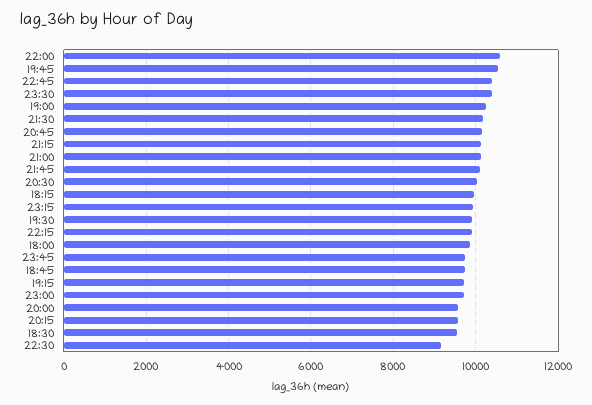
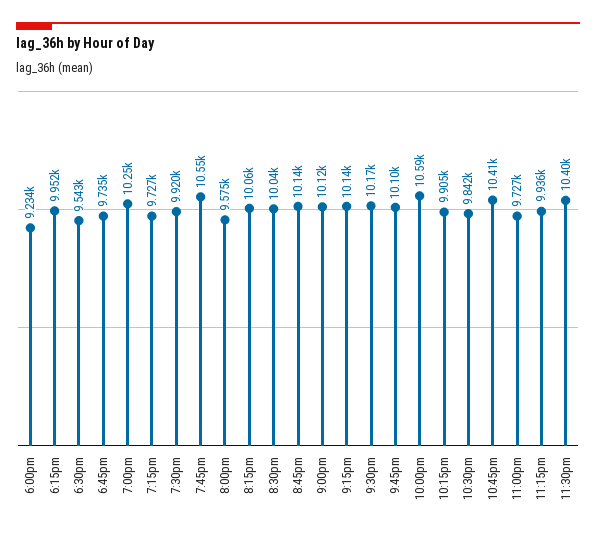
18:00: 9800 -> 9234
23:45: 9800 -> none
20:15: 9600 -> 10060
22:30: 9200 -> 9842

